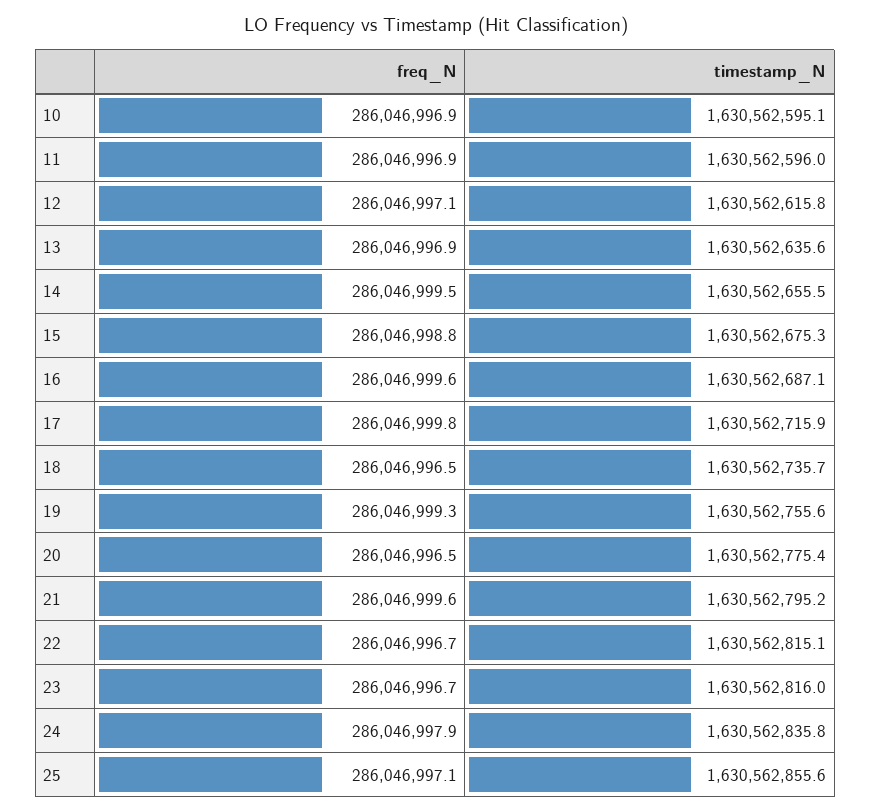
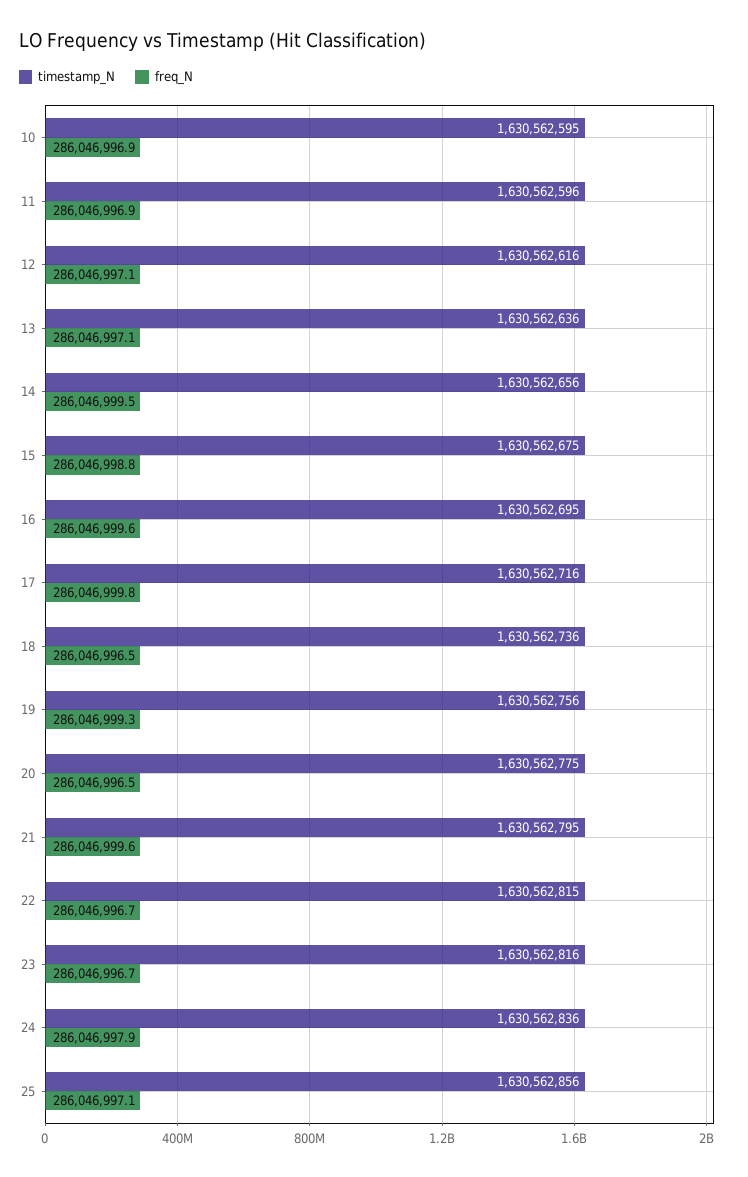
freq_N, 13: 286046996.9 -> 286046997.1
timestamp_N, 16: 1630562687.1 -> 1630562695

